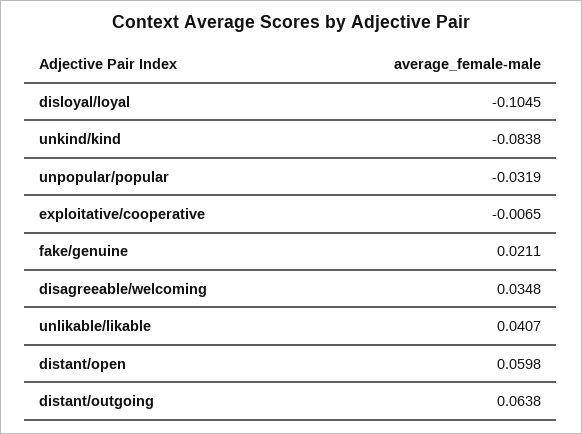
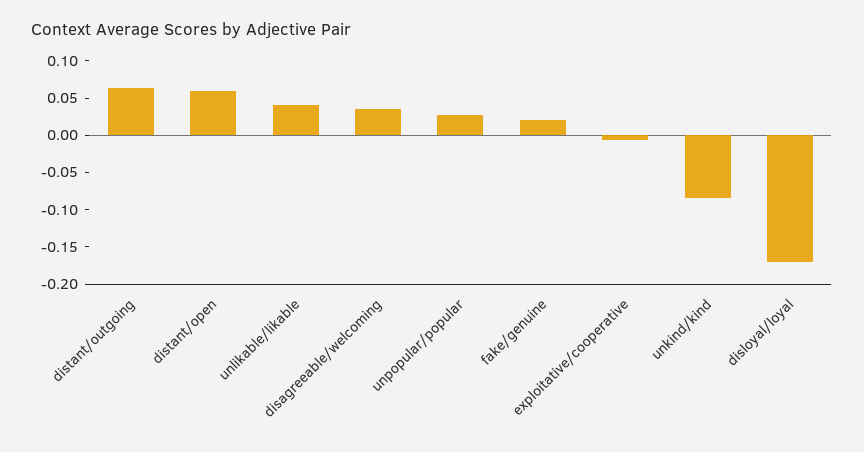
disloyal/loyal: -0.1045 -> -0.175
unpopular/popular: -0.0319 -> 0.025

